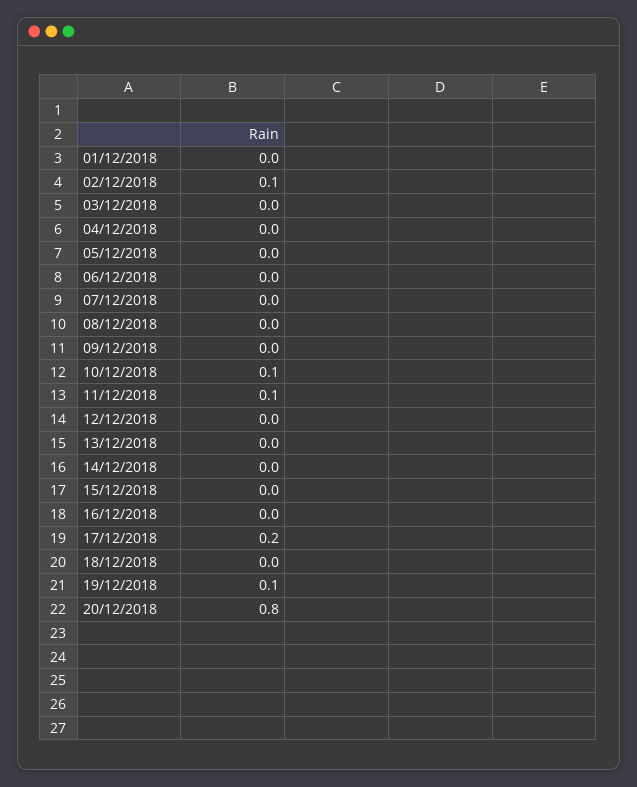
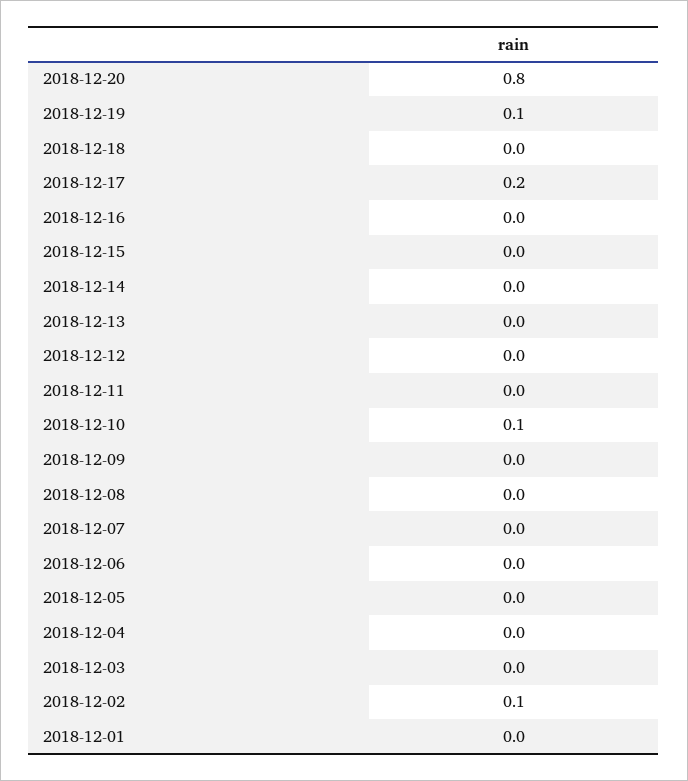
11/12/2018: 0.1 -> 0

